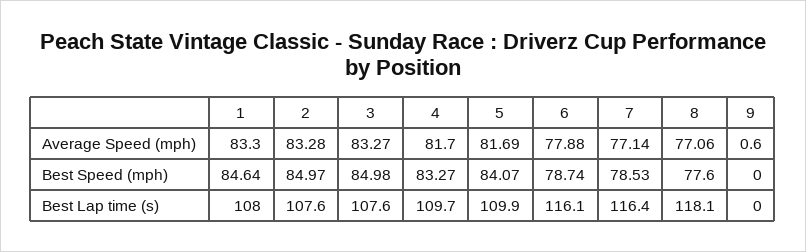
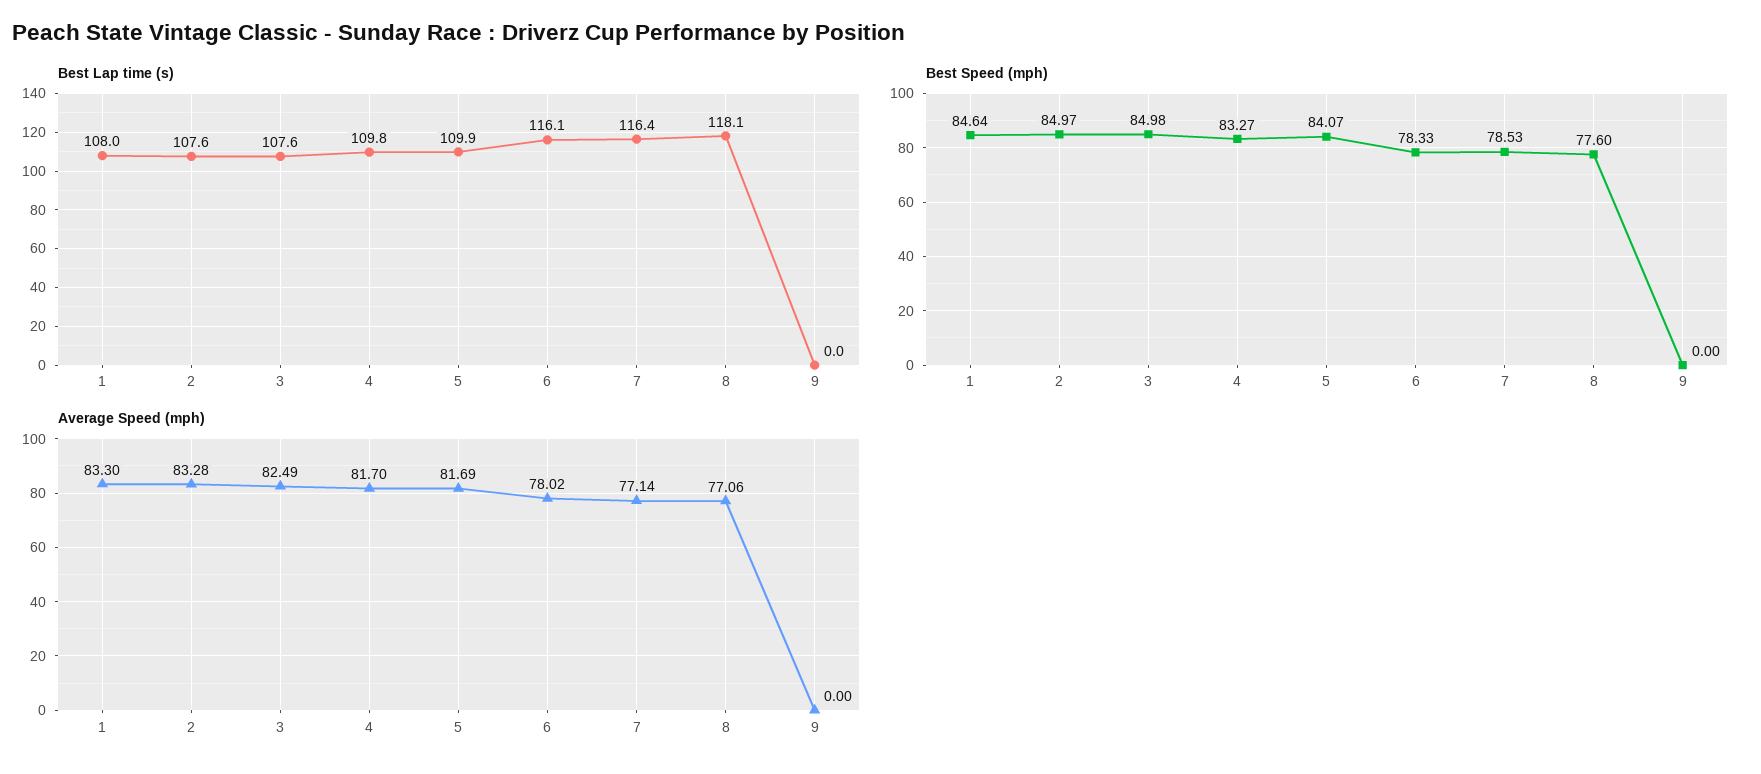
Average Speed (mph), 3: 83.27 -> 82.49
Average Speed (mph), 6: 77.88 -> 78.02
Average Speed (mph), 9: 0.6 -> 0
Best Speed (mph), 6: 78.74 -> 78.33
Best Lap time (s), 4: 109.7 -> 109.8

